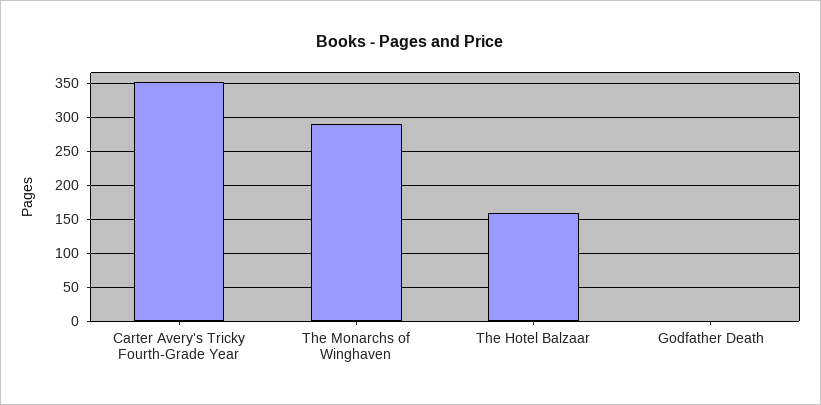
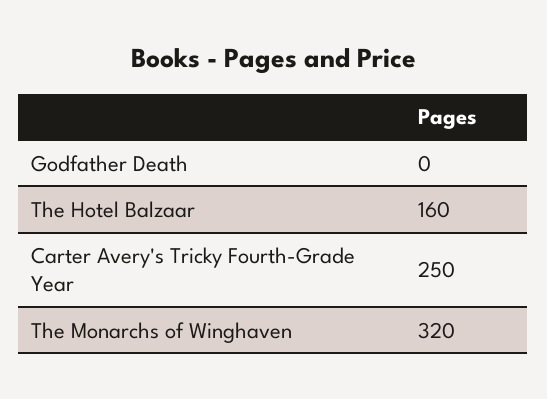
Carter Avery's Tricky Fourth-Grade Year: 350 -> 250
The Monarchs of Winghaven: 290 -> 320

